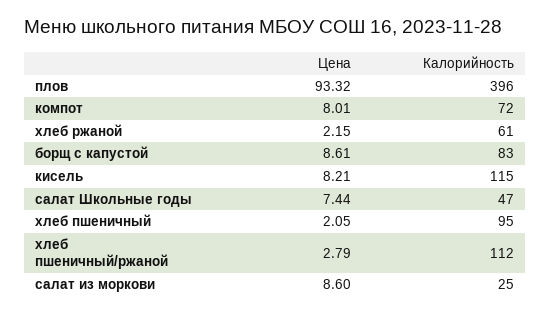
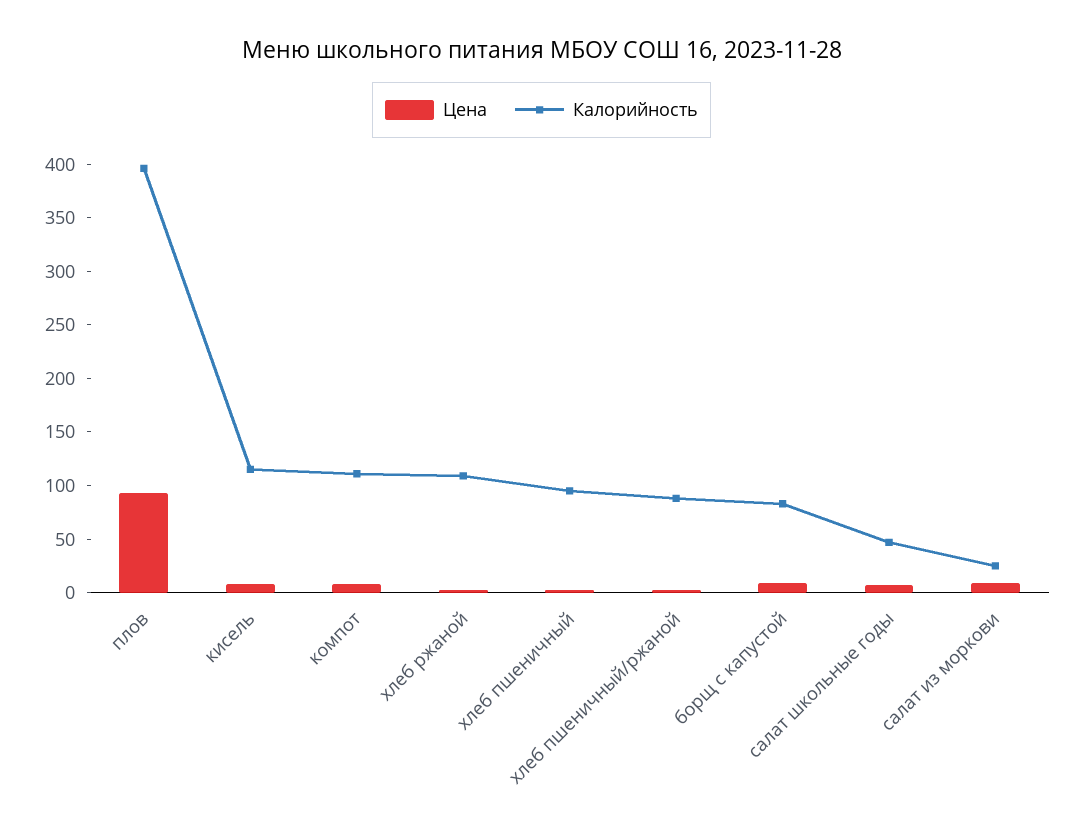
Калорийность, компот: 72 -> 110
Калорийность, хлеб ржаной: 61 -> 110
Калорийность, хлеб пшеничный/ржаной: 112 -> 90

